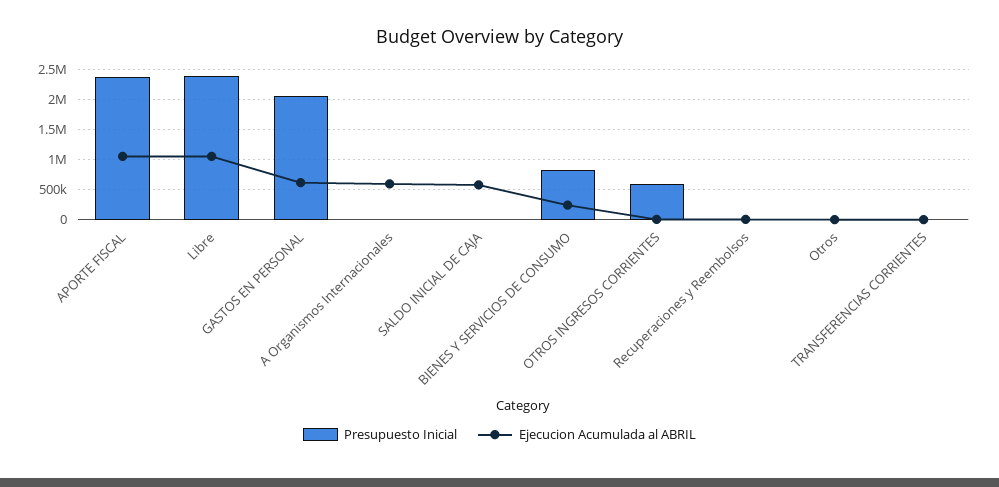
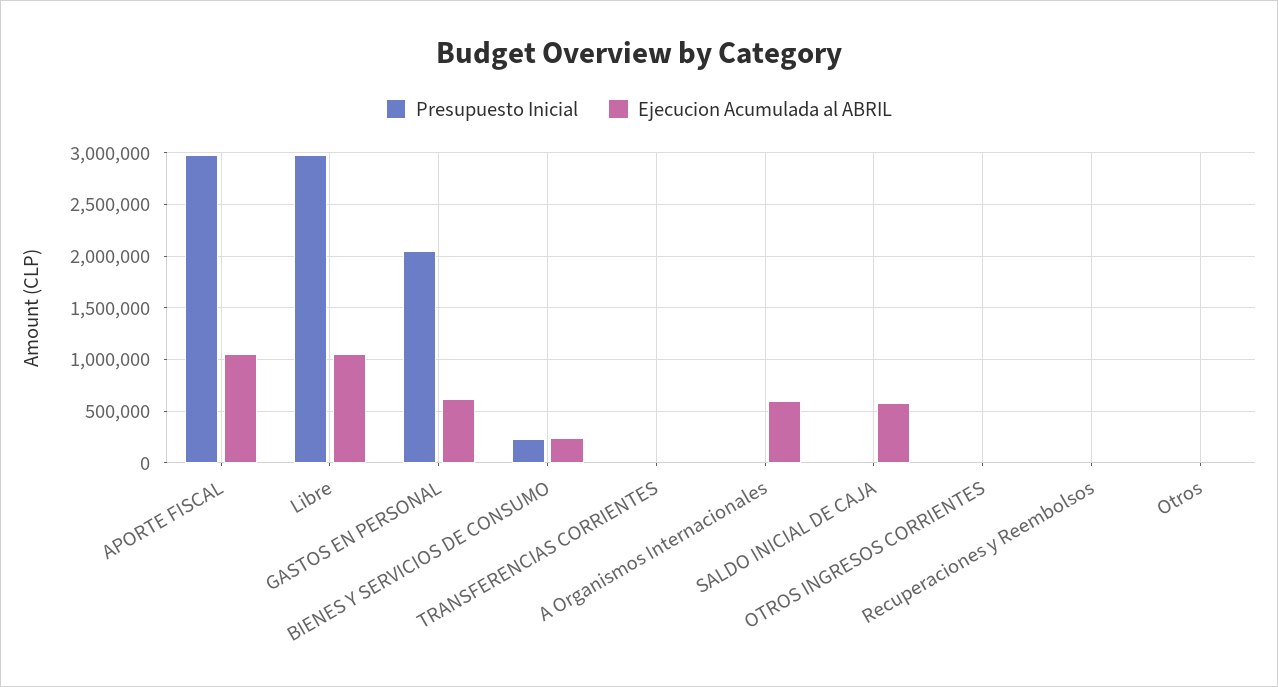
Presupuesto Inicial, APORTE FISCAL: 2400000 -> 3000000
Presupuesto Inicial, Libre: 2400000 -> 3000000
Presupuesto Inicial, BIENES Y SERVICIOS DE CONSUMO: 800000 -> 200000
Presupuesto Inicial, OTROS INGRESOS CORRIENTES: 600000 -> 0

